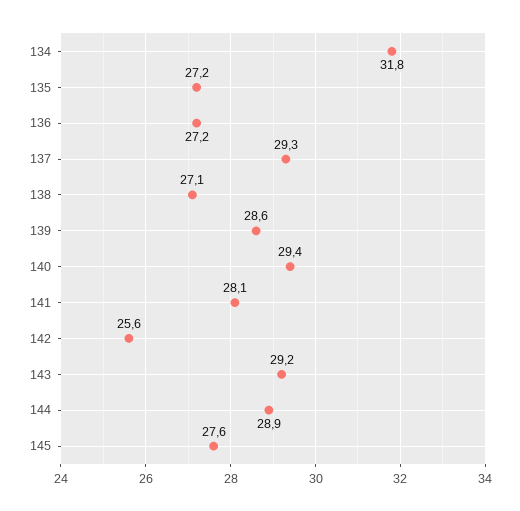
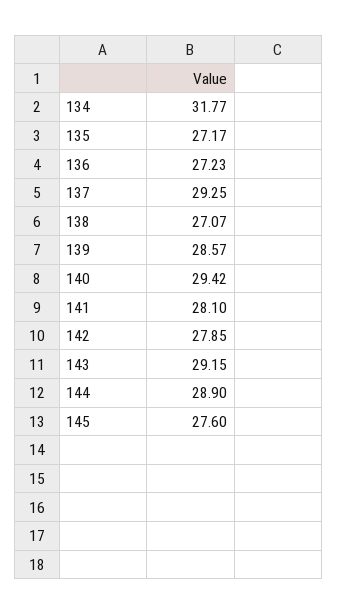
142: 25.6 -> 27.85

